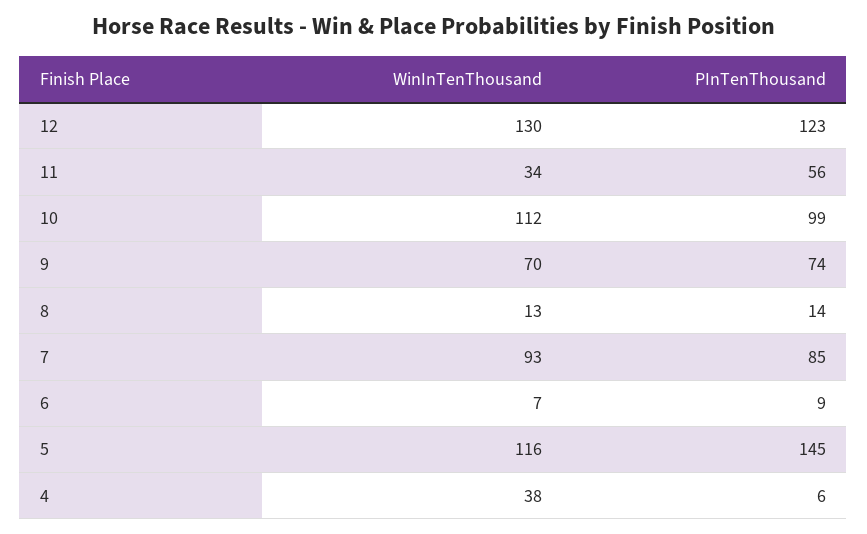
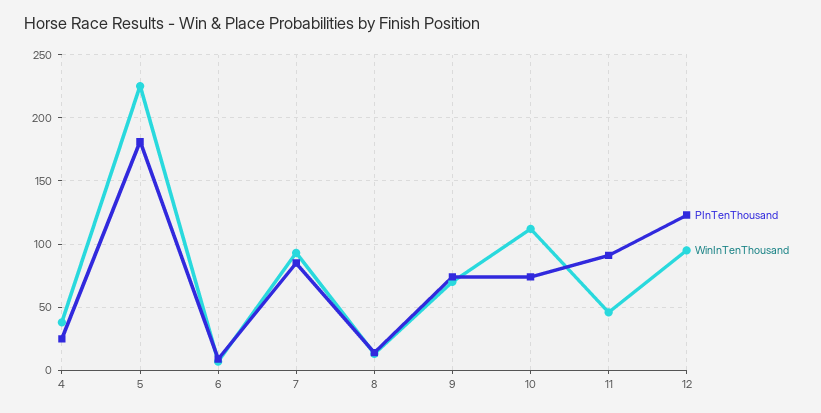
WinInTenThousand, 12: 130 -> 95
WinInTenThousand, 11: 34 -> 45
PInTenThousand, 11: 56 -> 90
PInTenThousand, 10: 99 -> 75
WinInTenThousand, 5: 116 -> 225
PInTenThousand, 5: 145 -> 180
PInTenThousand, 4: 6 -> 25

